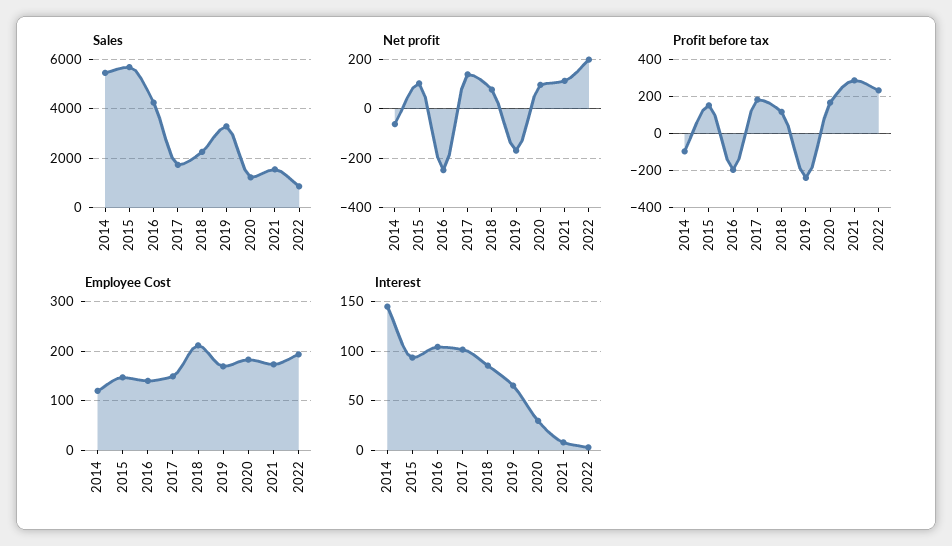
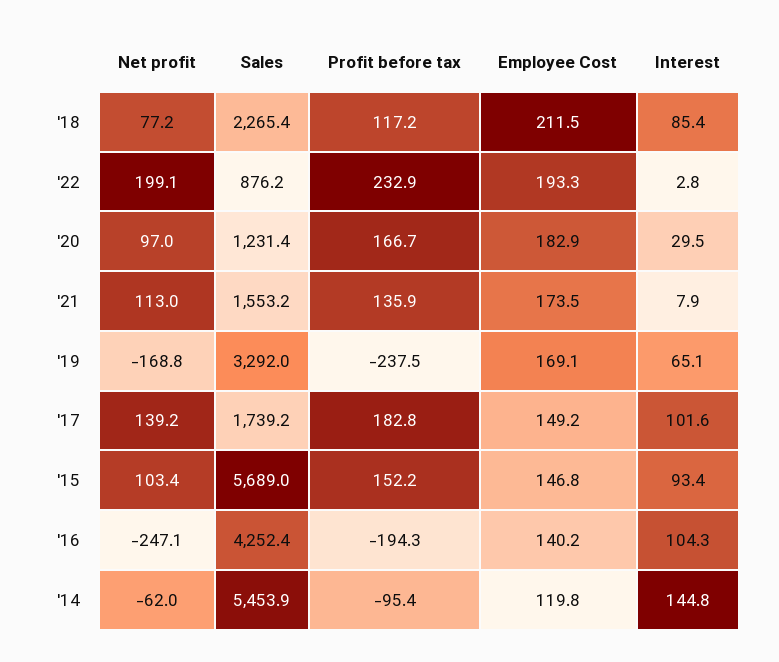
Profit before tax, 2021: 300 -> 135.9

